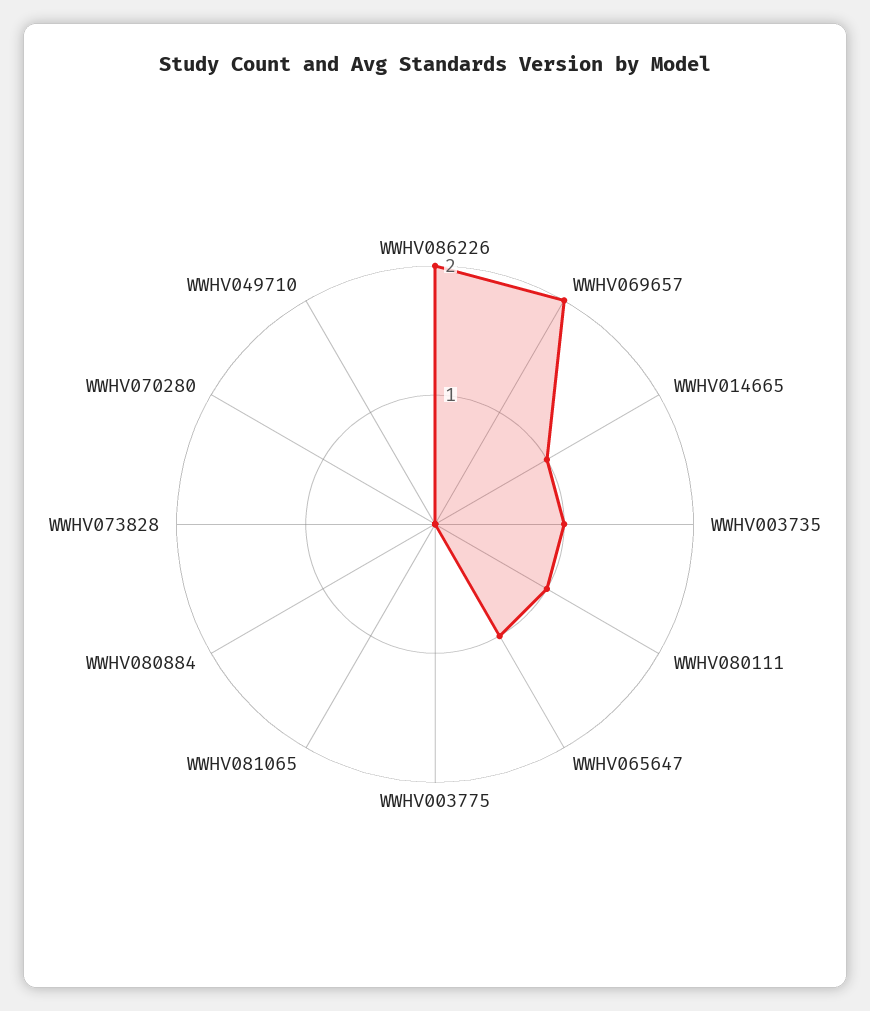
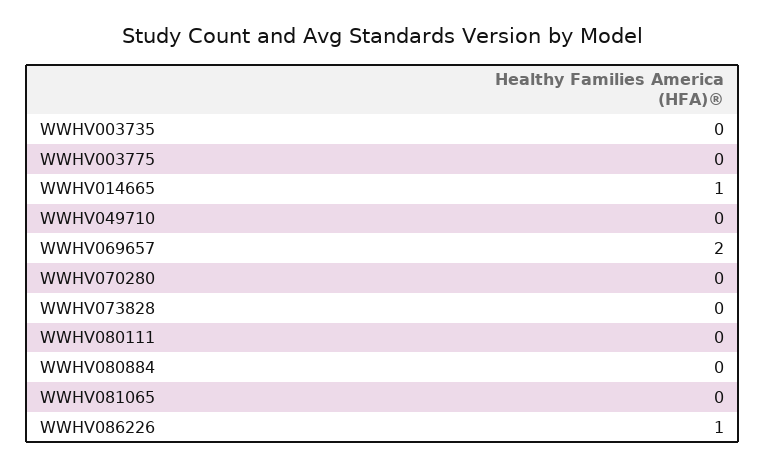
WWHV086226: 2 -> 1
WWHV003735: 1 -> 0
WWHV080111: 1 -> 0
WWHV065647: 1 -> none

